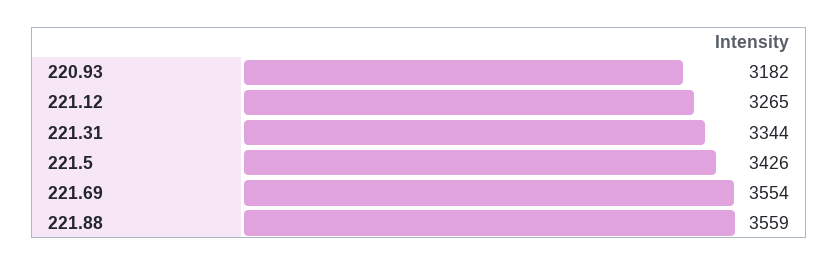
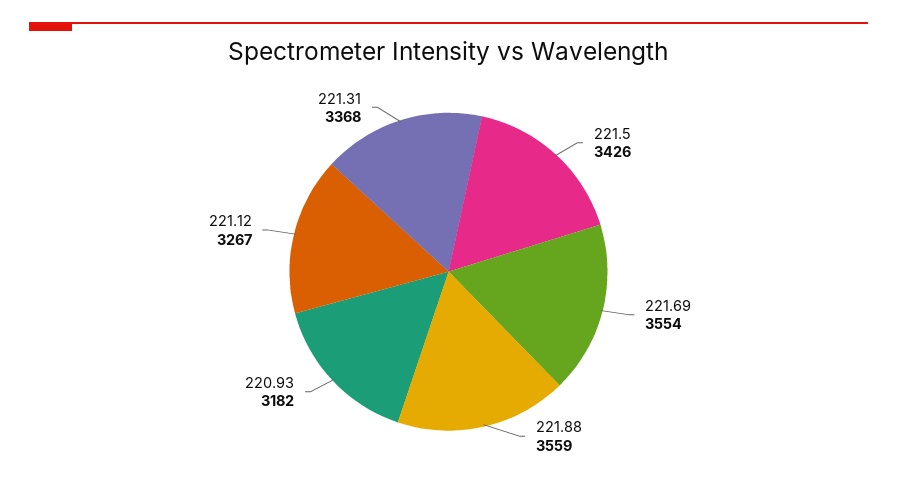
221.12: 3265 -> 3267
221.31: 3344 -> 3368

